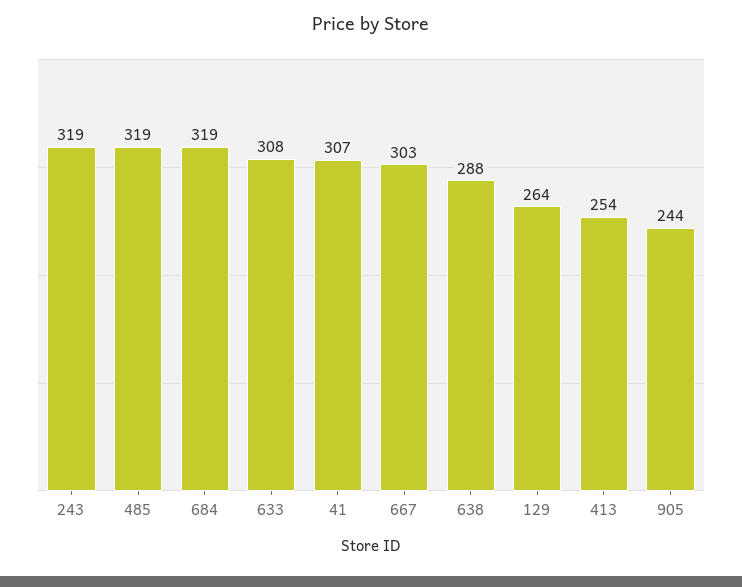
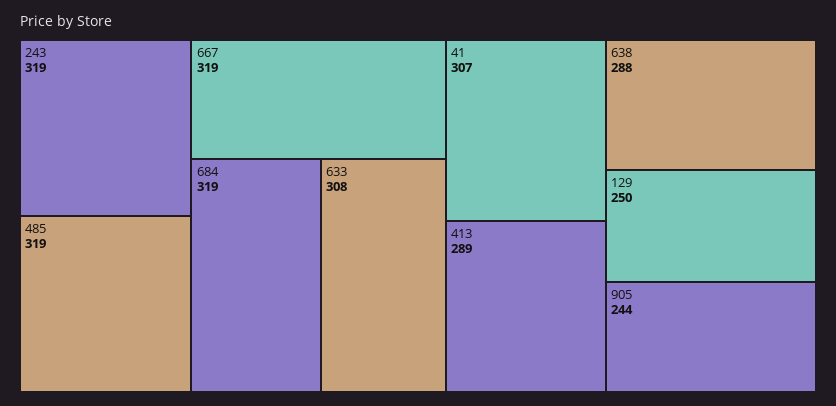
667: 303 -> 319
129: 264 -> 250
413: 254 -> 289

